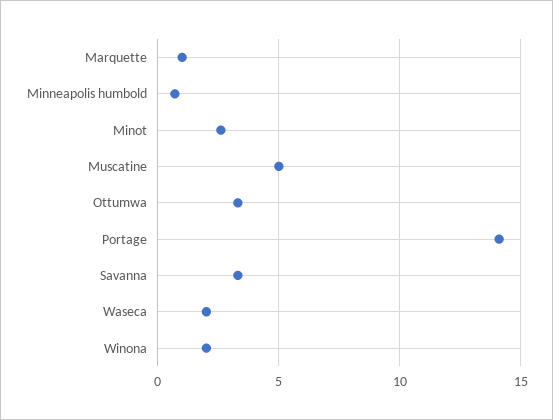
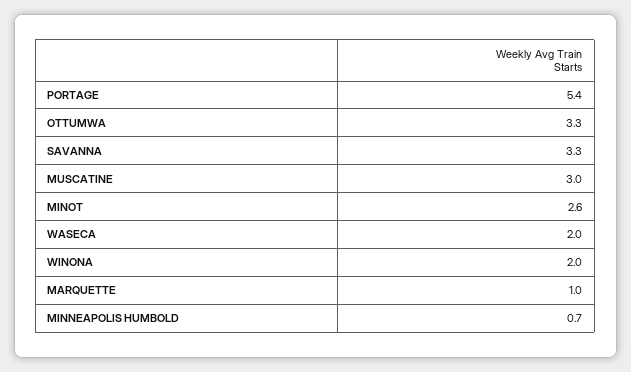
Muscatine: 5 -> 3
Portage: 14 -> 5.4

